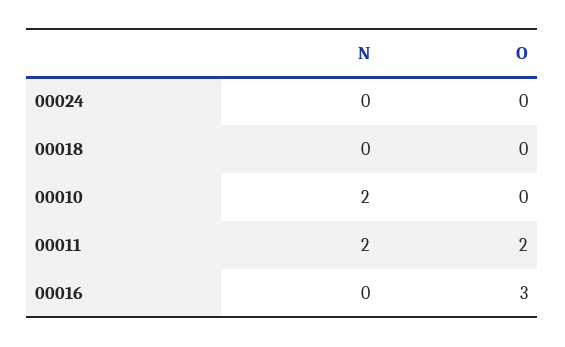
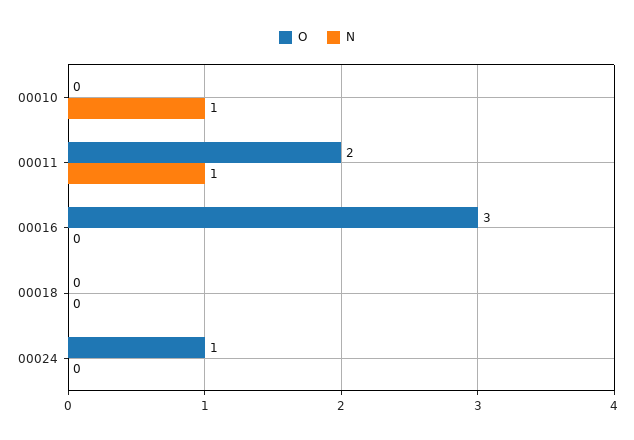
O, 00024: 0 -> 1
N, 00010: 2 -> 1
N, 00011: 2 -> 1

